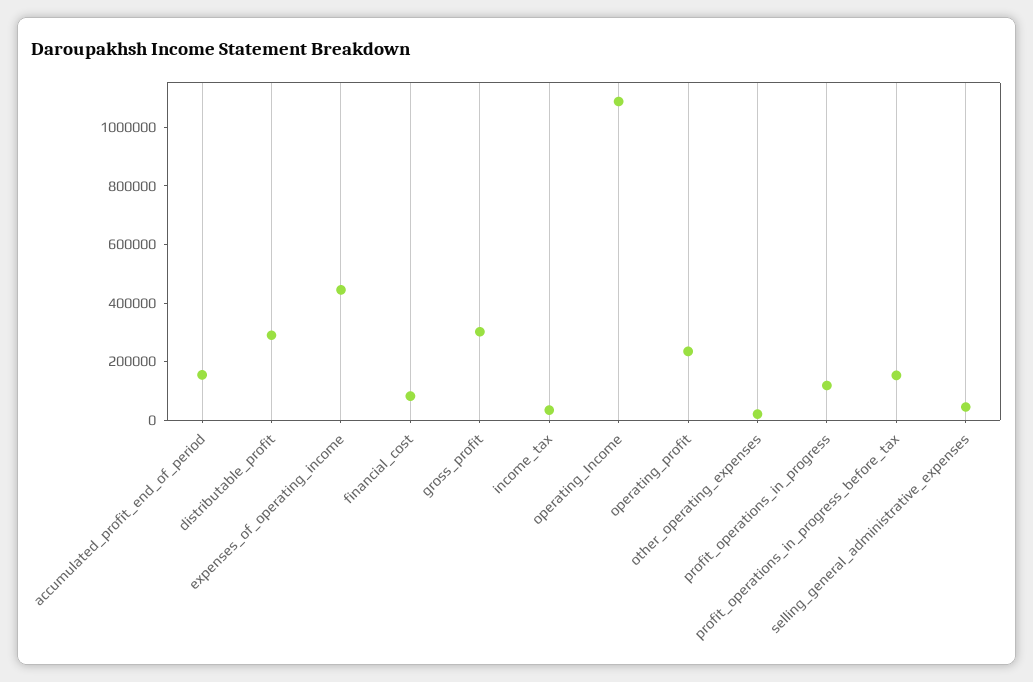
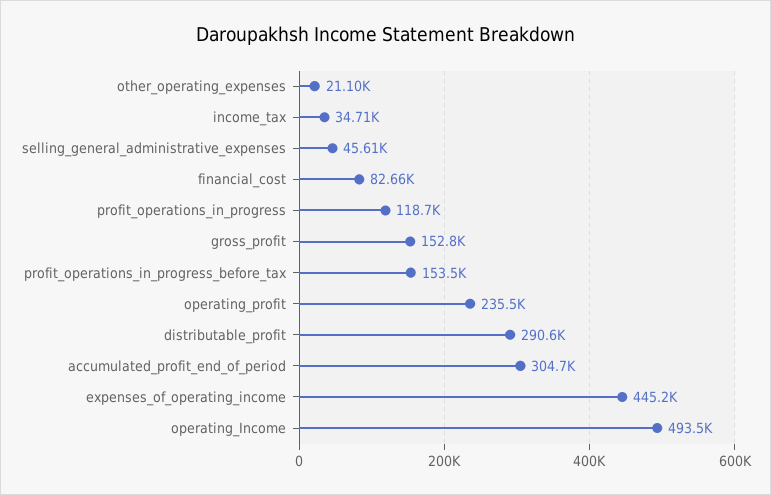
accumulated_profit_end_of_period: 150000 -> 304700
gross_profit: 300000 -> 152800
operating_Income: 1100000 -> 493500

